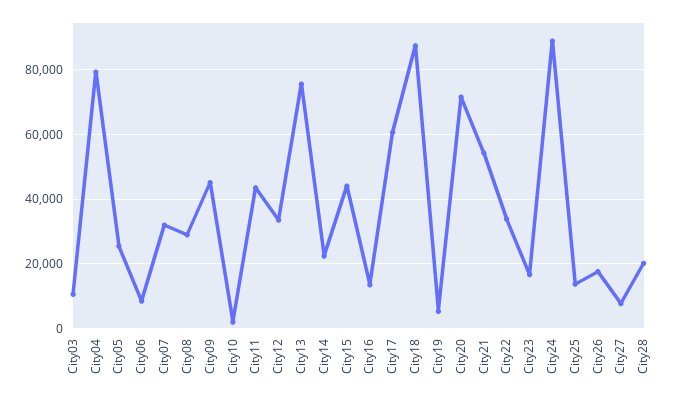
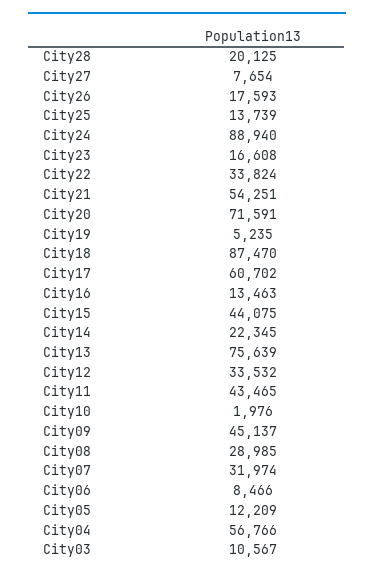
City04: 80000 -> 56766
City05: 26000 -> 12209

